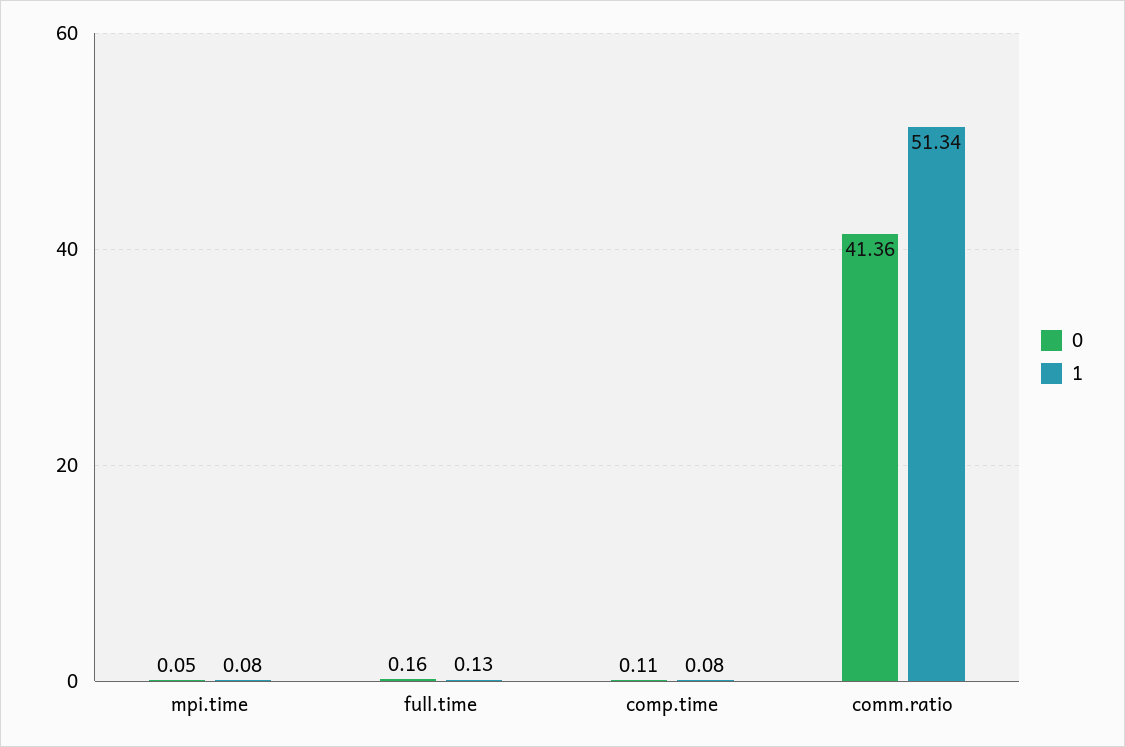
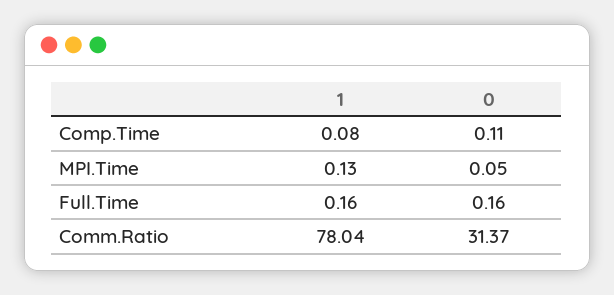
1, mpi.time: 0.08 -> 0.13
1, full.time: 0.13 -> 0.16
0, comm.ratio: 41.36 -> 31.37
1, comm.ratio: 51.34 -> 78.04

